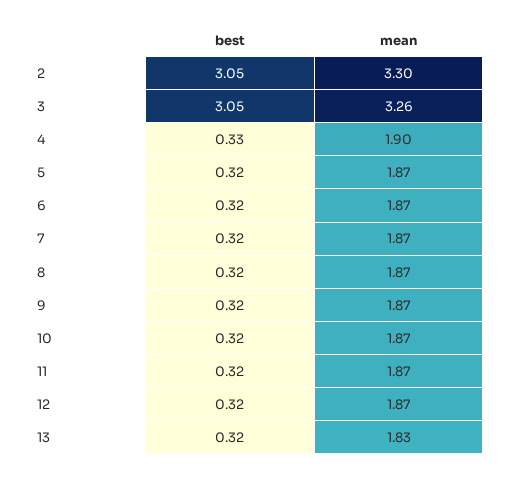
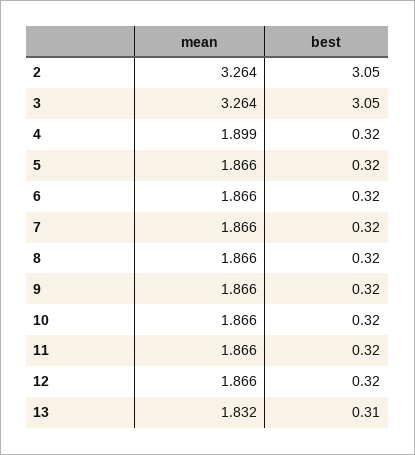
mean, 2: 3.3 -> 3.264
best, 4: 0.33 -> 0.32
best, 13: 0.32 -> 0.31

